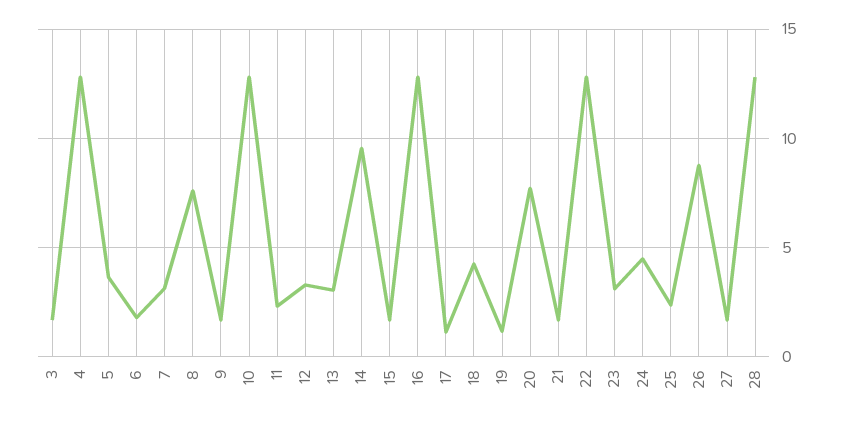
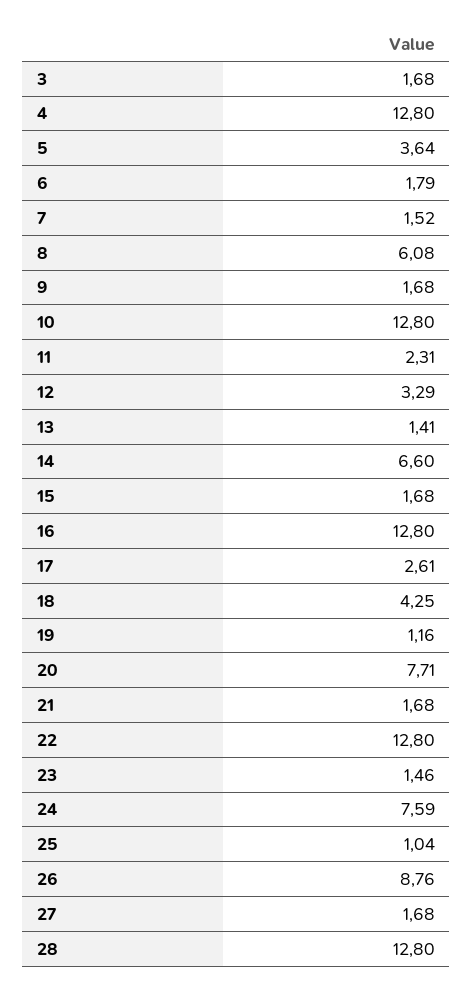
7: 3 -> 1.52
8: 7.5 -> 6.08
13: 3 -> 1.41
14: 9.5 -> 6.6
17: 1 -> 2.61
23: 3 -> 1.46
24: 4.5 -> 7.59
25: 2.5 -> 1.04

